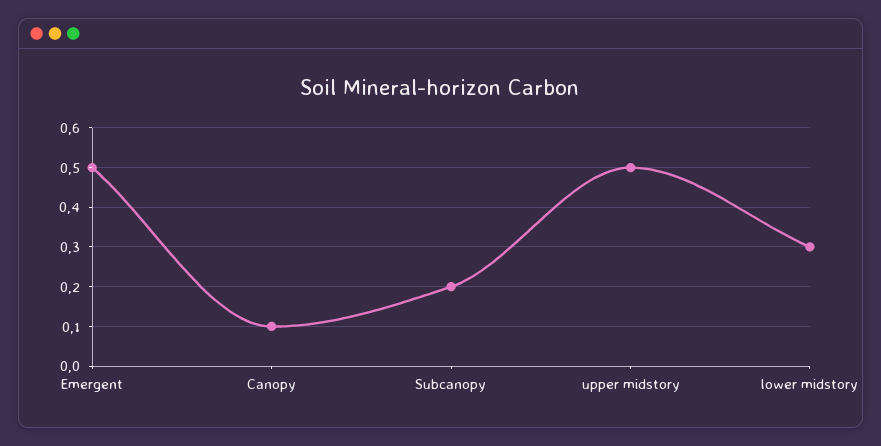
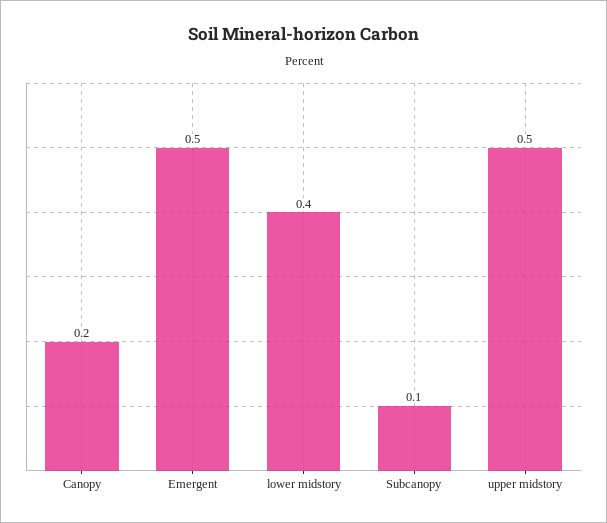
Canopy: 0.1 -> 0.2
Subcanopy: 0.2 -> 0.1
lower midstory: 0.3 -> 0.4

